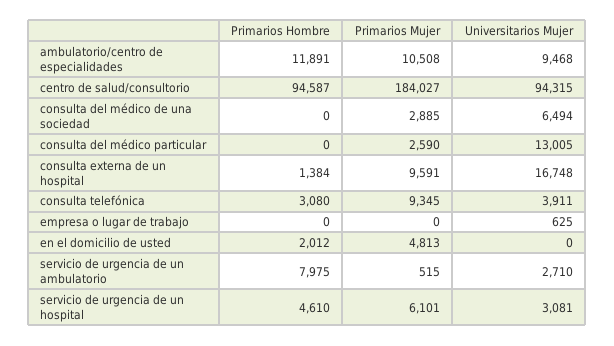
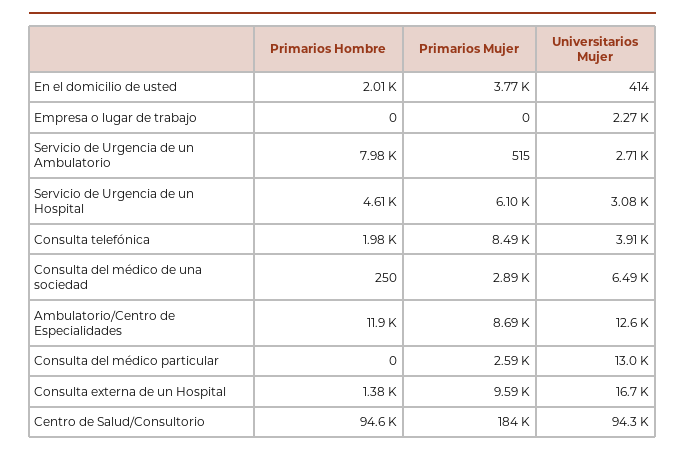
Primarios Mujer, ambulatorio/centro de especialidades: 10508 -> 8690
Universitarios Mujer, ambulatorio/centro de especialidades: 9468 -> 12600
Primarios Hombre, consulta del médico de una sociedad: 0 -> 250
Primarios Hombre, consulta telefónica: 3080 -> 1980
Primarios Mujer, consulta telefónica: 9345 -> 8490
Universitarios Mujer, empresa o lugar de trabajo: 625 -> 2270
Primarios Mujer, en el domicilio de usted: 4813 -> 3770
Universitarios Mujer, en el domicilio de usted: 0 -> 414

